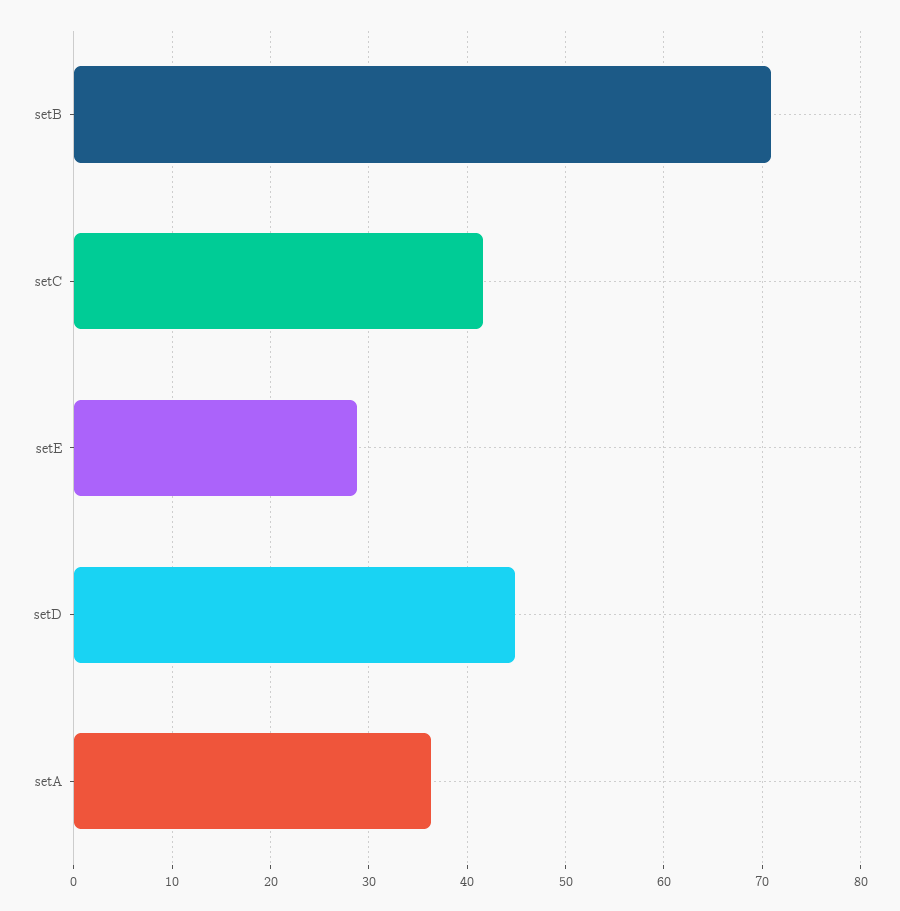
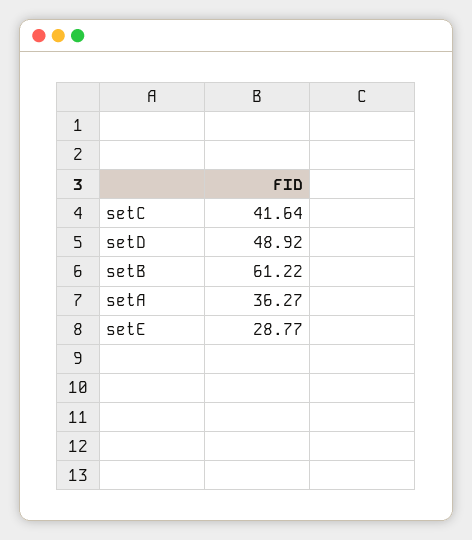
setB: 71 -> 61.22
setD: 45 -> 48.92

